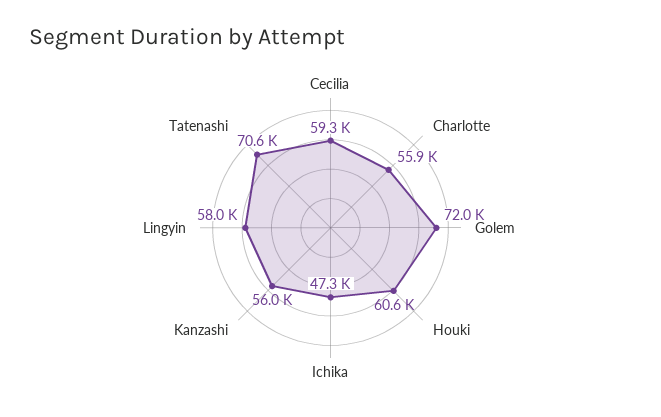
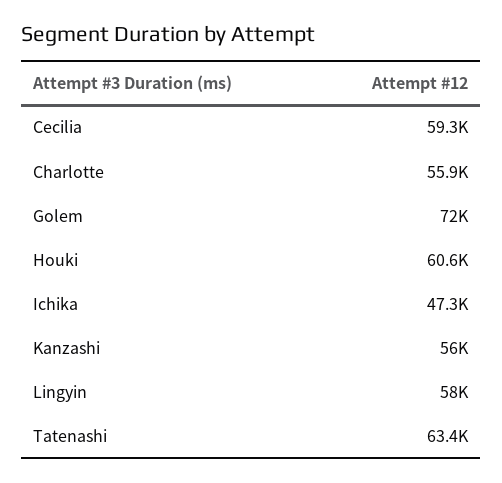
Tatenashi: 70600 -> 63400

